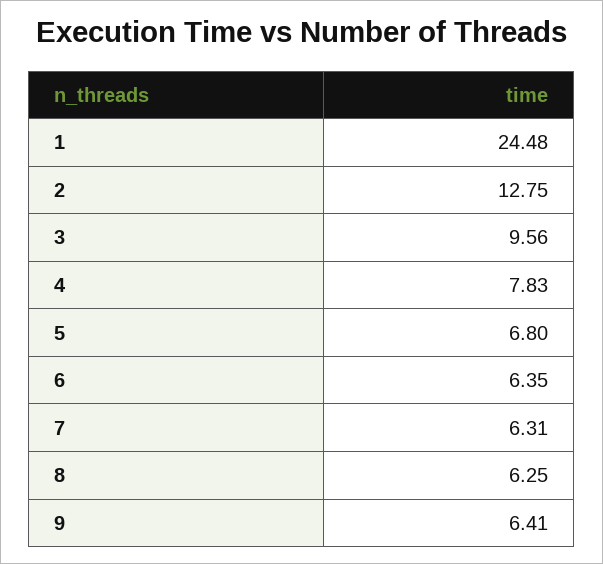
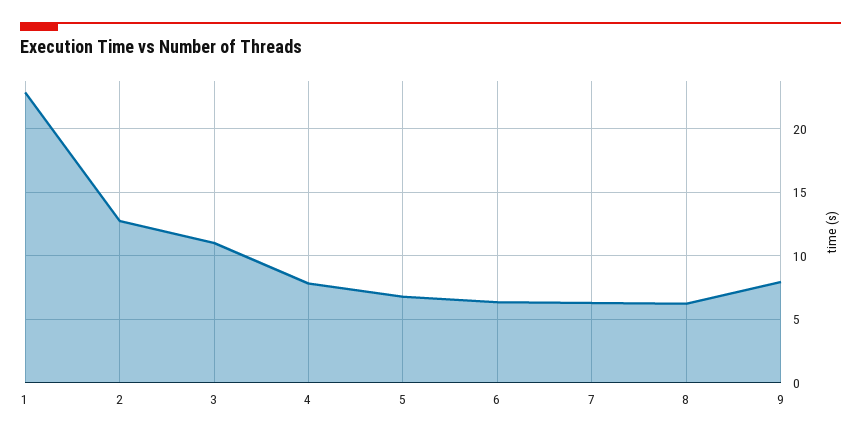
1: 24.48 -> 23
3: 9.56 -> 11
9: 6.41 -> 8

